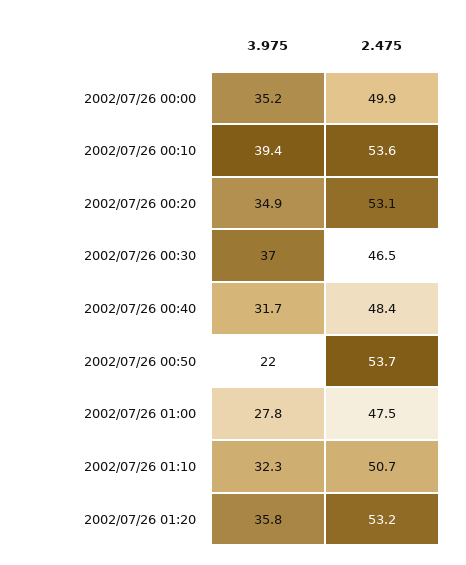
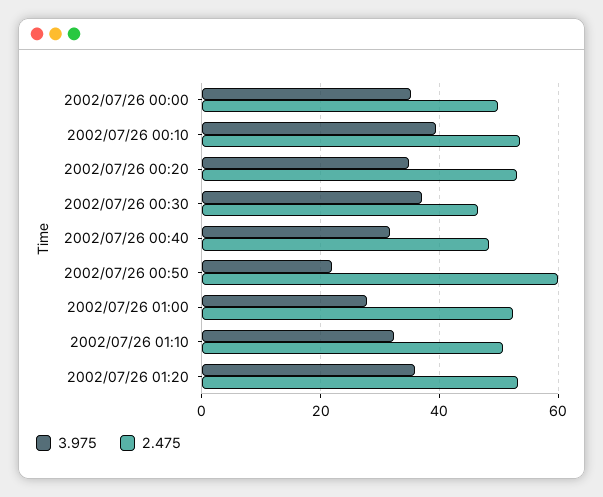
2.475, 2002/07/26 00:50: 53.7 -> 60
2.475, 2002/07/26 01:00: 47.5 -> 52

